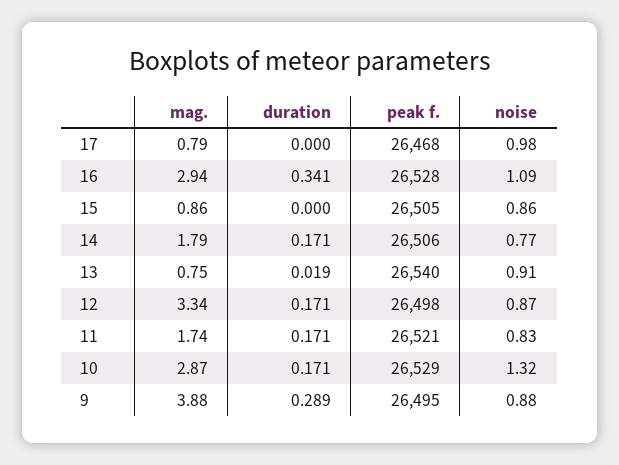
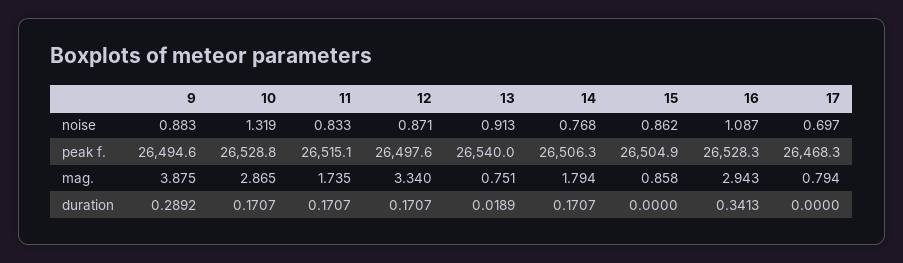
noise, 17: 0.98 -> 0.697
peak f., 11: 26521 -> 26515.1

